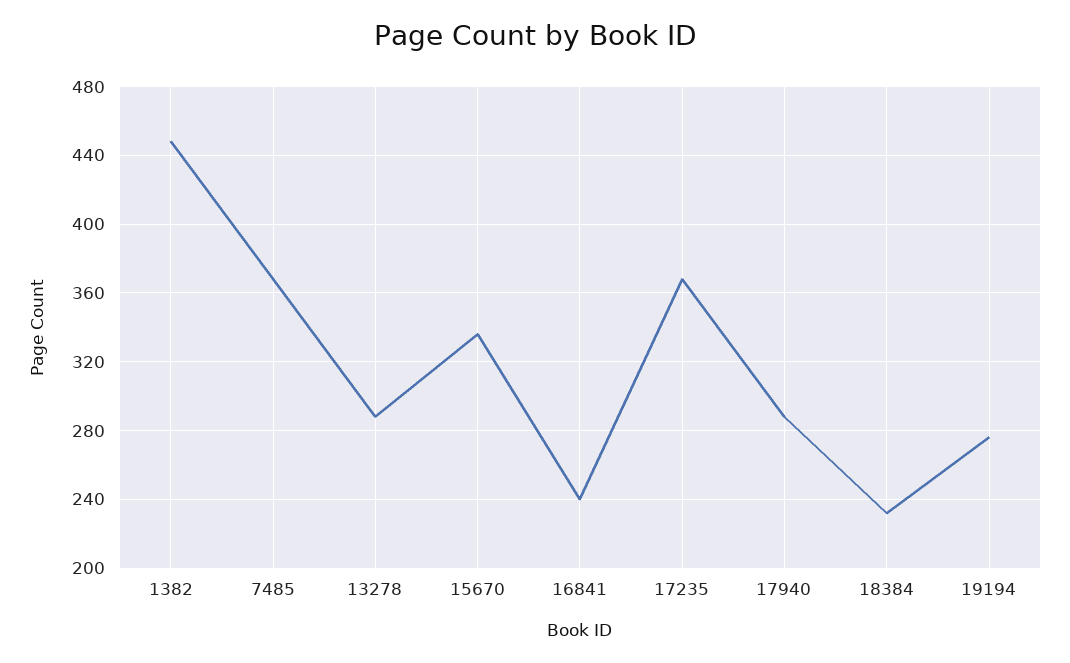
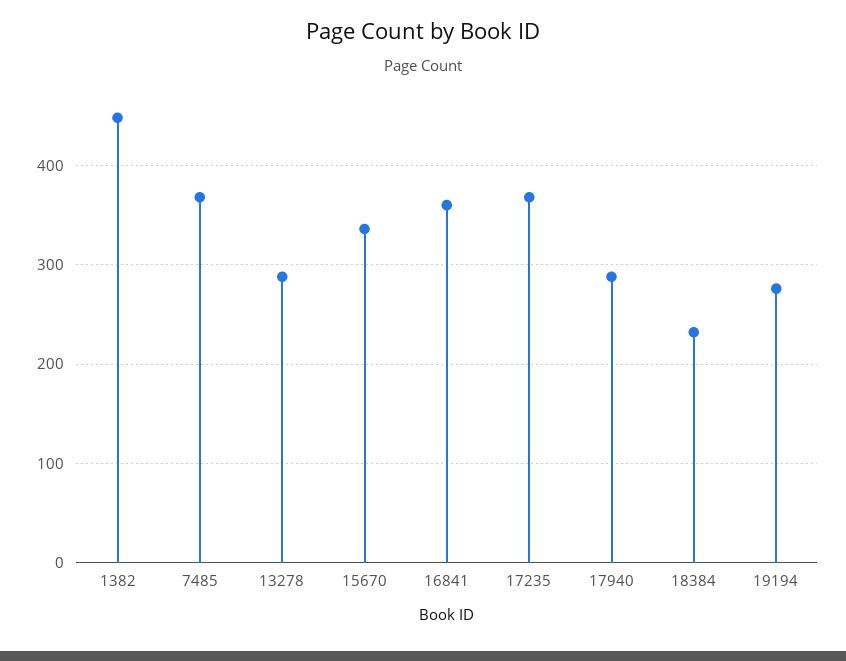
16841: 240 -> 360

